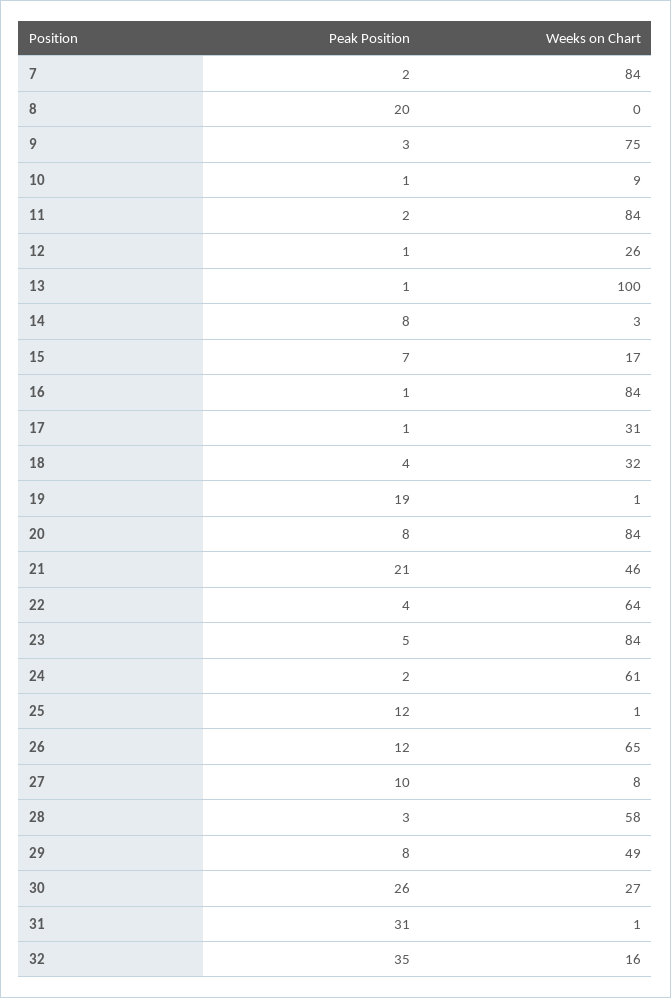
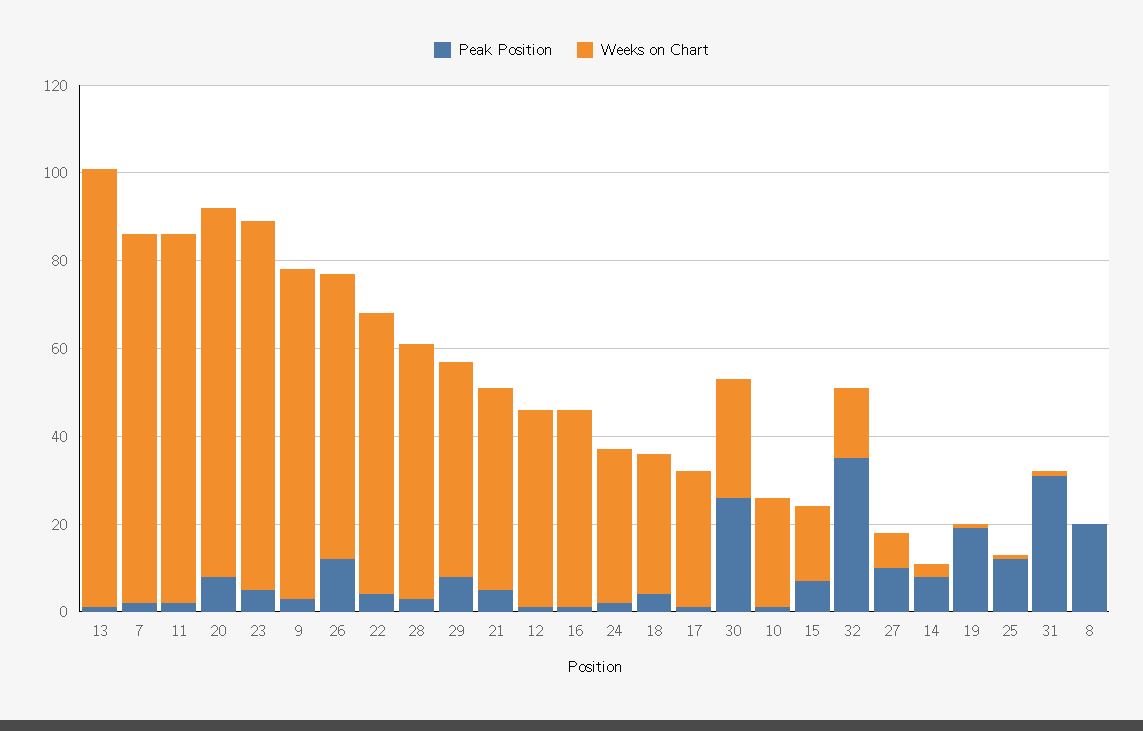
Weeks on Chart, 10: 9 -> 25
Weeks on Chart, 12: 26 -> 45
Weeks on Chart, 16: 84 -> 45
Peak Position, 21: 21 -> 5
Weeks on Chart, 24: 61 -> 35

